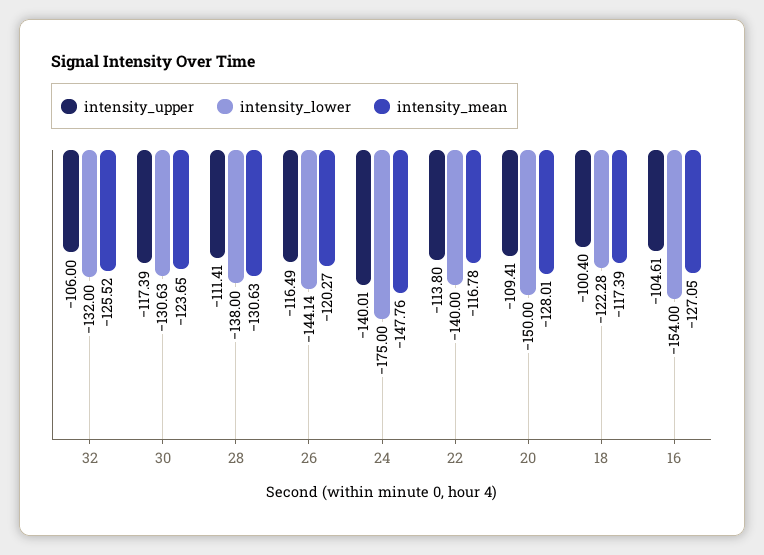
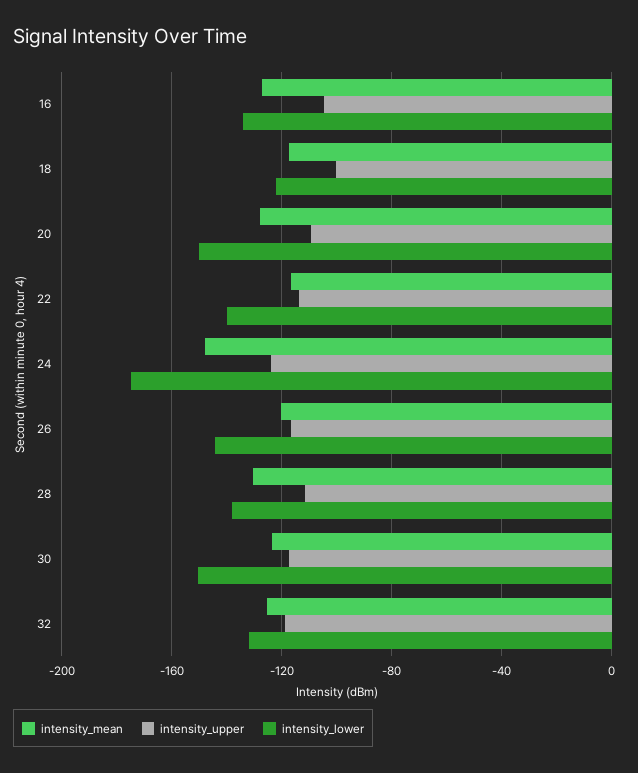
intensity_upper, 32: -106 -> -120
intensity_lower, 30: -130.63 -> -150
intensity_upper, 24: -140.01 -> -125
intensity_lower, 16: -154 -> -135

